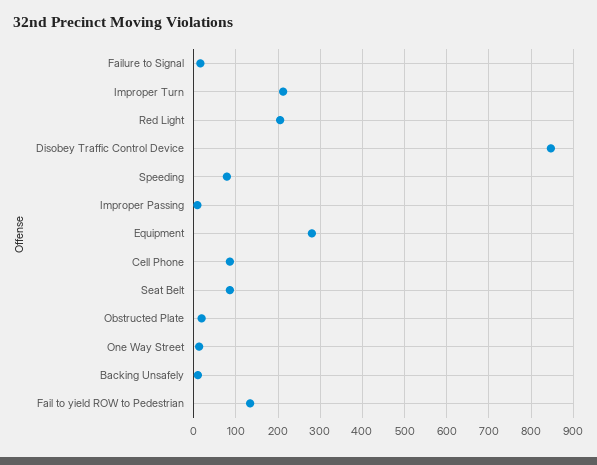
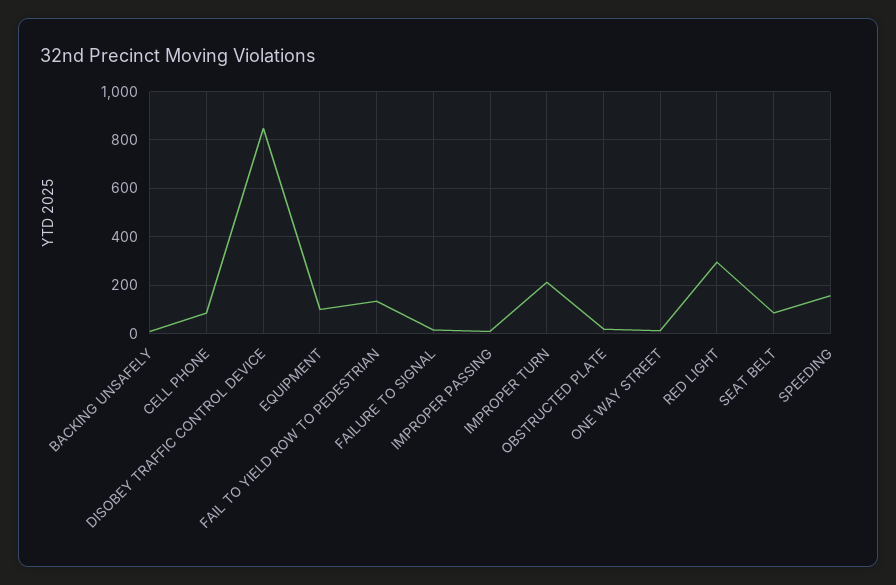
Red Light: 200 -> 300
Speeding: 80 -> 150
Equipment: 280 -> 100

